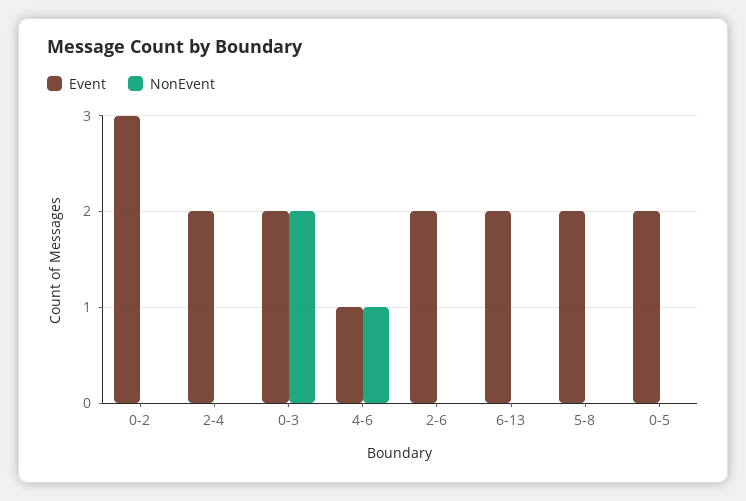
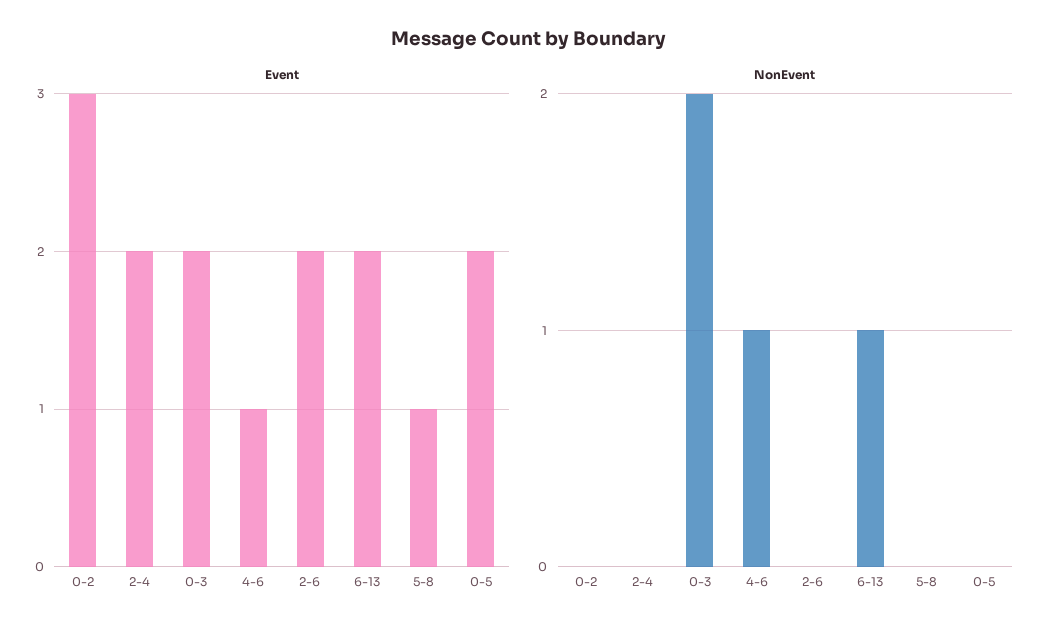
NonEvent, 6-13: 0 -> 1
Event, 5-8: 2 -> 1

